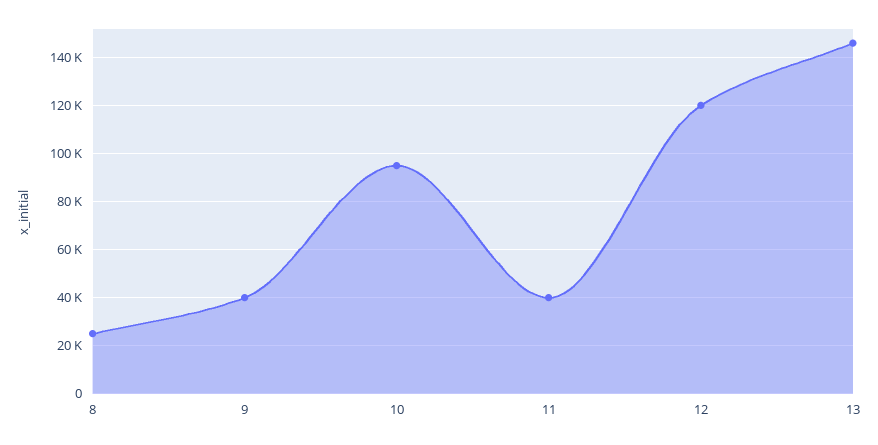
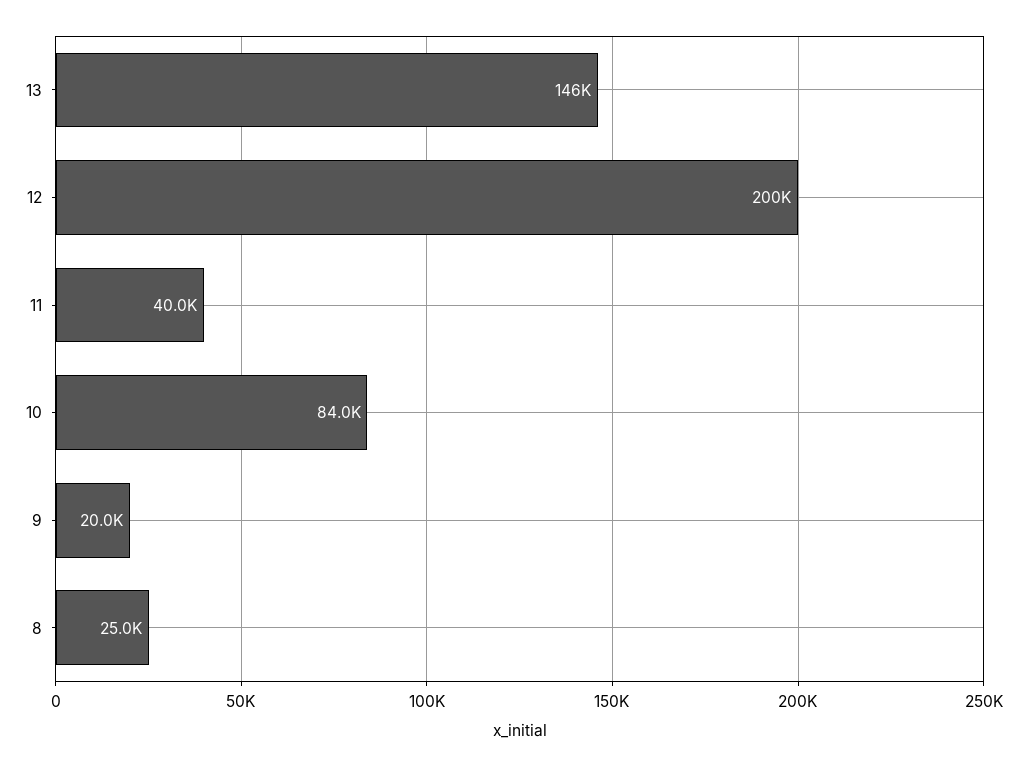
9: 40000 -> 20000
10: 95000 -> 84000
12: 120000 -> 200000

